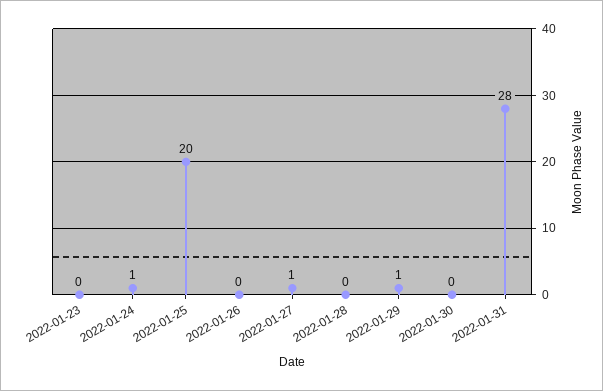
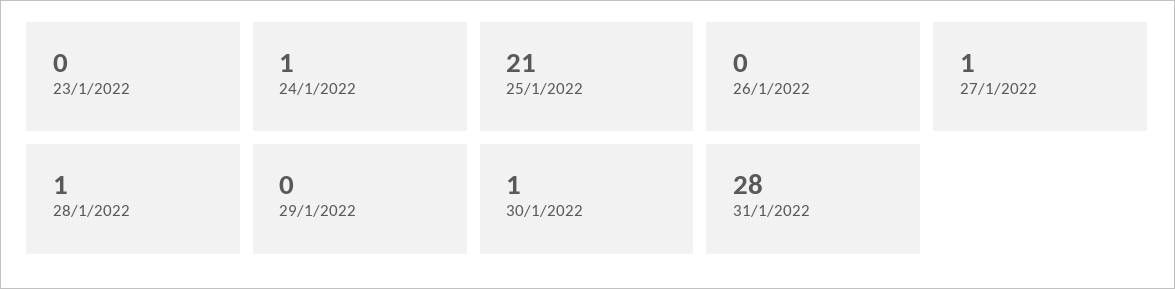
2022-01-25: 20 -> 21
2022-01-28: 0 -> 1
2022-01-29: 1 -> 0
2022-01-30: 0 -> 1

